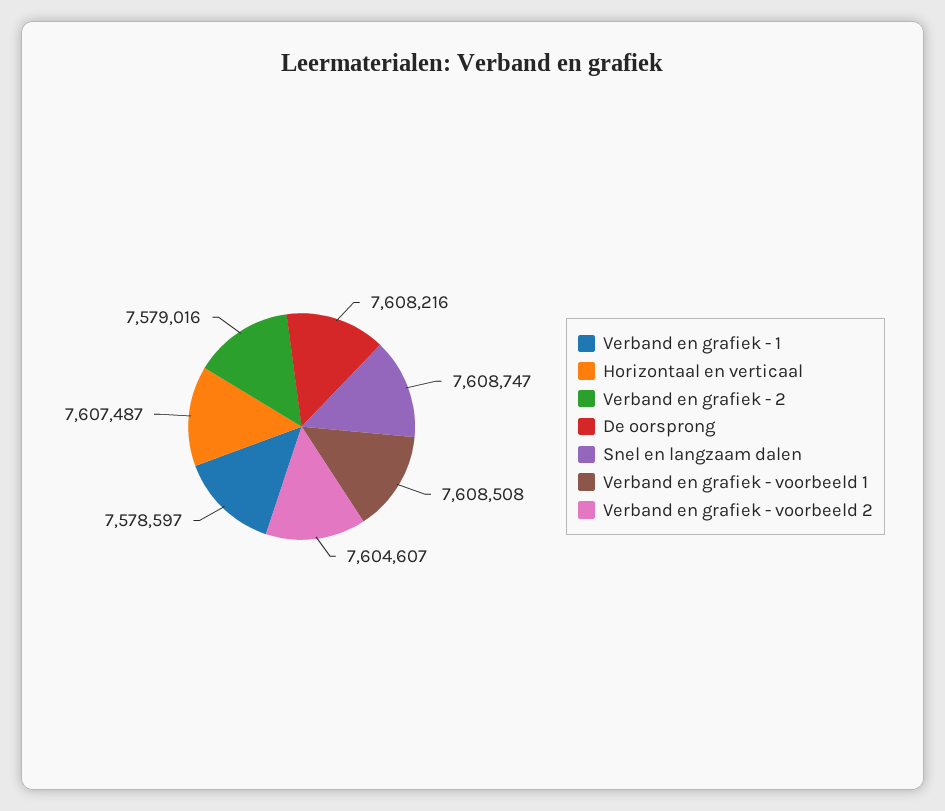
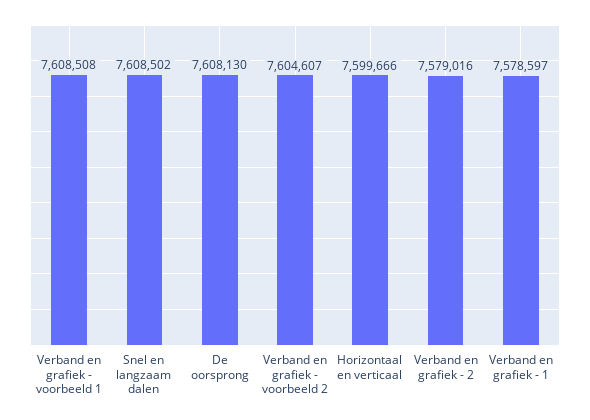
Horizontaal en verticaal: 7607487 -> 7599666
De oorsprong: 7608216 -> 7608130
Snel en langzaam dalen: 7608747 -> 7608502

